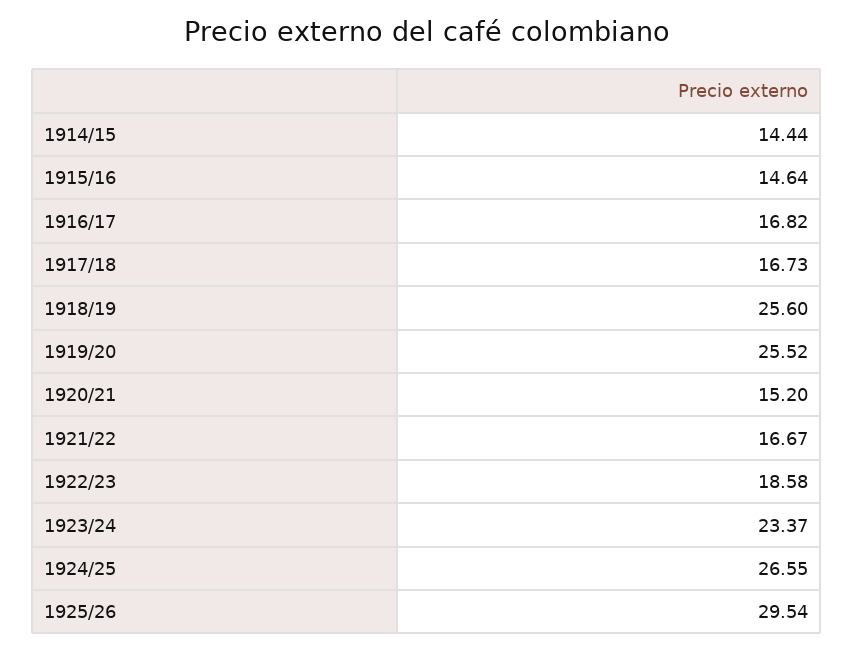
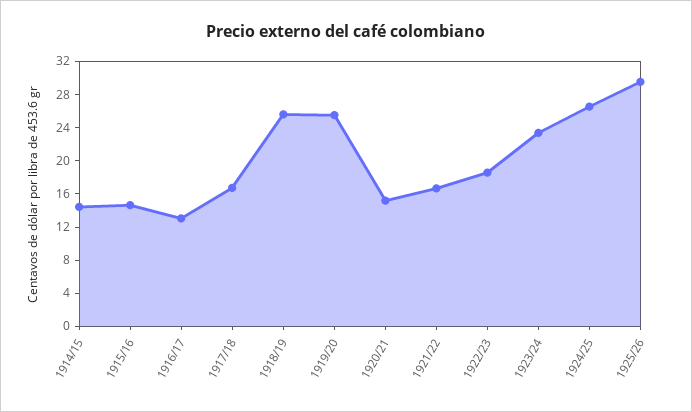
1916/17: 16.82 -> 13

